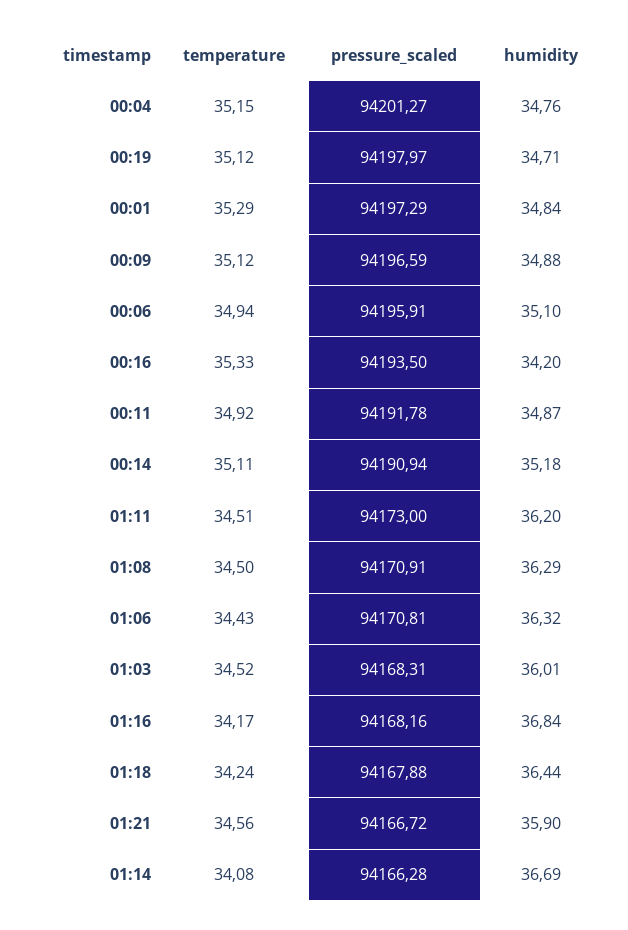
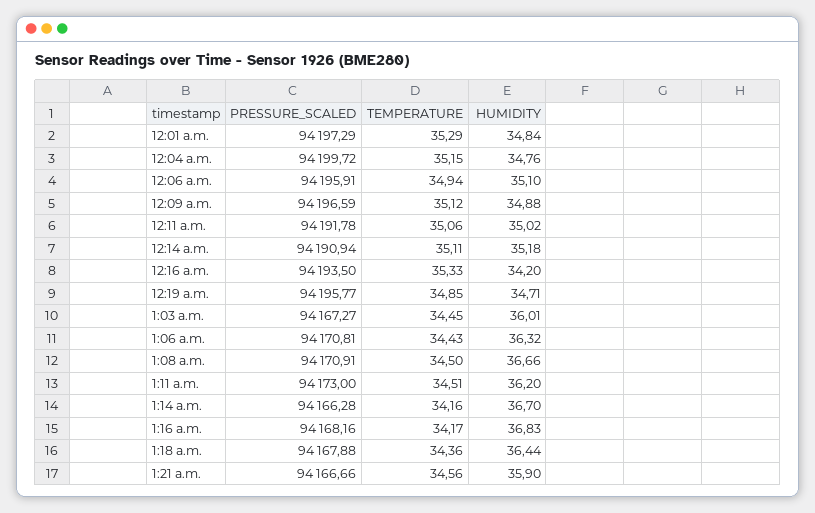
pressure_scaled, 00:04: 94201.27 -> 94199.72
temperature, 00:19: 35.12 -> 34.85
pressure_scaled, 00:19: 94197.97 -> 94195.77
temperature, 00:11: 34.92 -> 35.06
humidity, 00:11: 34.87 -> 35.02
humidity, 01:08: 36.29 -> 36.66
temperature, 01:03: 34.52 -> 34.45
pressure_scaled, 01:03: 94168.31 -> 94167.27
humidity, 01:16: 36.84 -> 36.83
temperature, 01:18: 34.24 -> 34.36
pressure_scaled, 01:21: 94166.72 -> 94166.66
temperature, 01:14: 34.08 -> 34.16
humidity, 01:14: 36.69 -> 36.7

